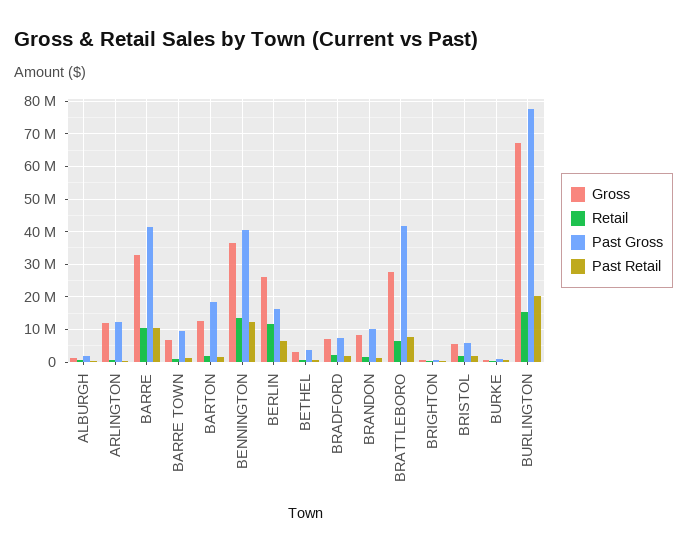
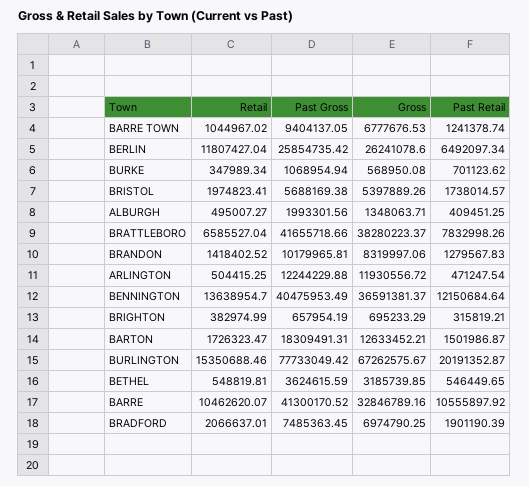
Past Gross, BERLIN: 16000000 -> 25854735.42
Gross, BRATTLEBORO: 28000000 -> 38280223.37

